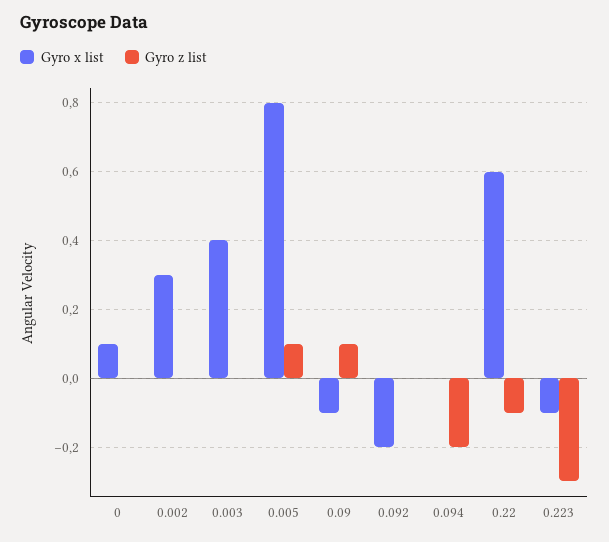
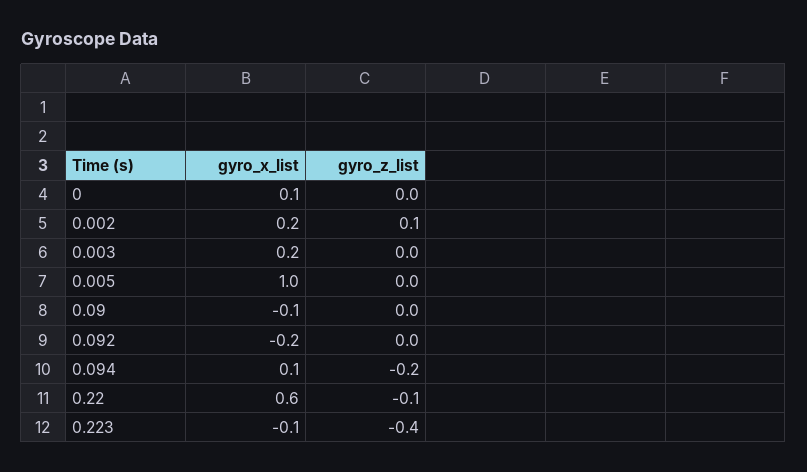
Gyro x list, 0.002: 0.3 -> 0.2
Gyro z list, 0.002: 0 -> 0.1
Gyro x list, 0.003: 0.4 -> 0.2
Gyro x list, 0.005: 0.8 -> 1
Gyro z list, 0.005: 0.1 -> 0
Gyro z list, 0.09: 0.1 -> 0
Gyro x list, 0.094: 0 -> 0.1
Gyro z list, 0.223: -0.3 -> -0.4

